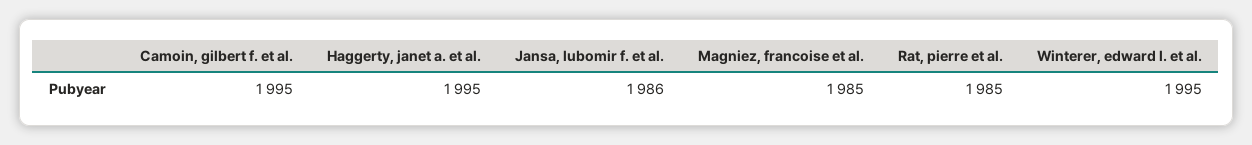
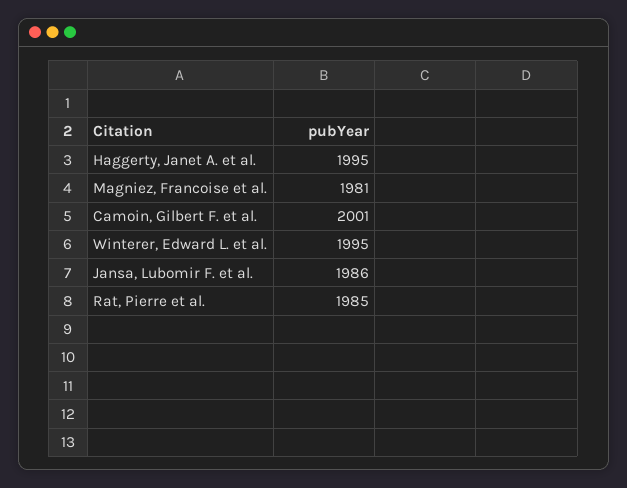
Camoin, gilbert f. et al.: 1995 -> 2001
Magniez, francoise et al.: 1985 -> 1981

